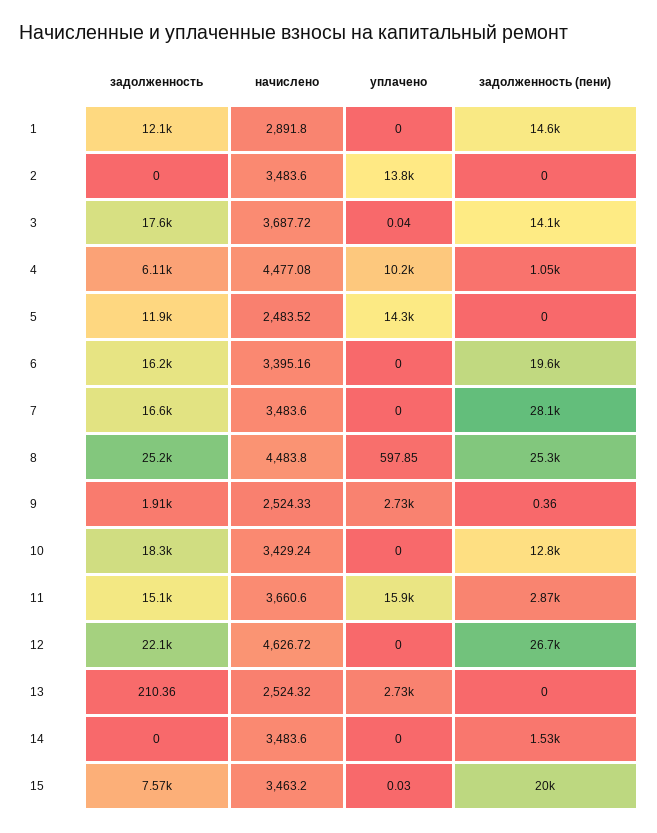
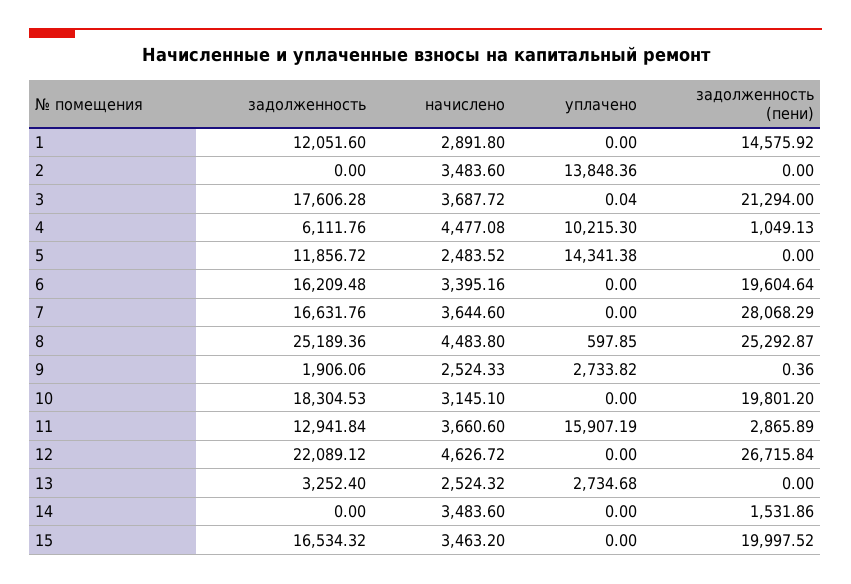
задолженность (пени), 3: 14100 -> 21294
начислено, 7: 3483.6 -> 3644.6
начислено, 10: 3429.24 -> 3145.1
задолженность (пени), 10: 12800 -> 19801.2
задолженность, 11: 15100 -> 12941.84
задолженность, 13: 210.36 -> 3252.4
задолженность, 15: 7570 -> 16534.32
уплачено, 15: 0.03 -> 0

